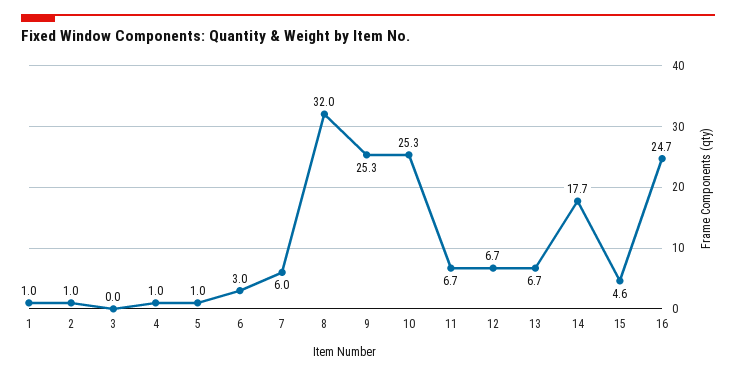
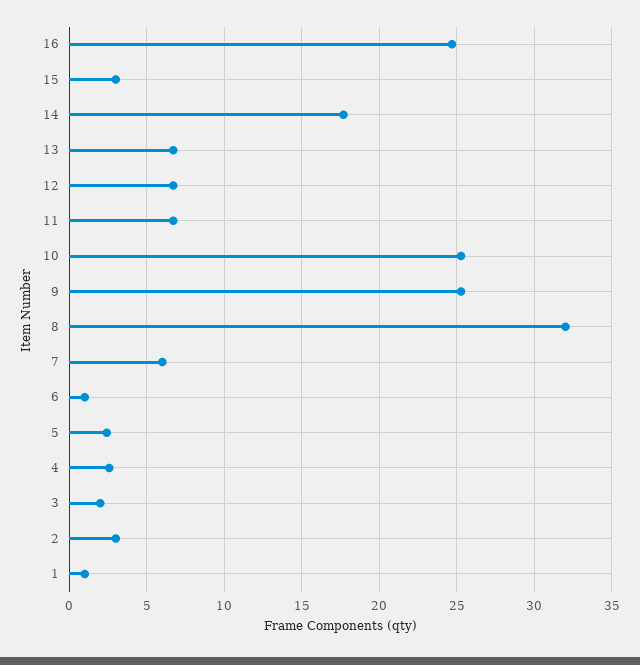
2: 1 -> 3
3: 0 -> 2
4: 1 -> 2.5
5: 1 -> 2.5
6: 3 -> 1
15: 4.6 -> 3

